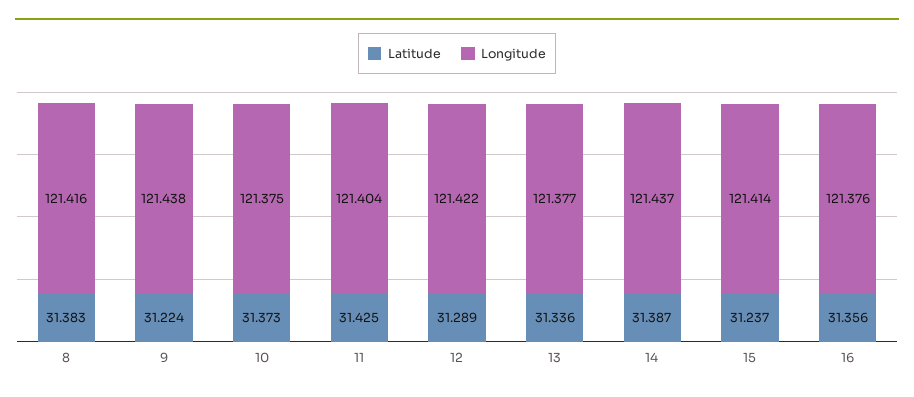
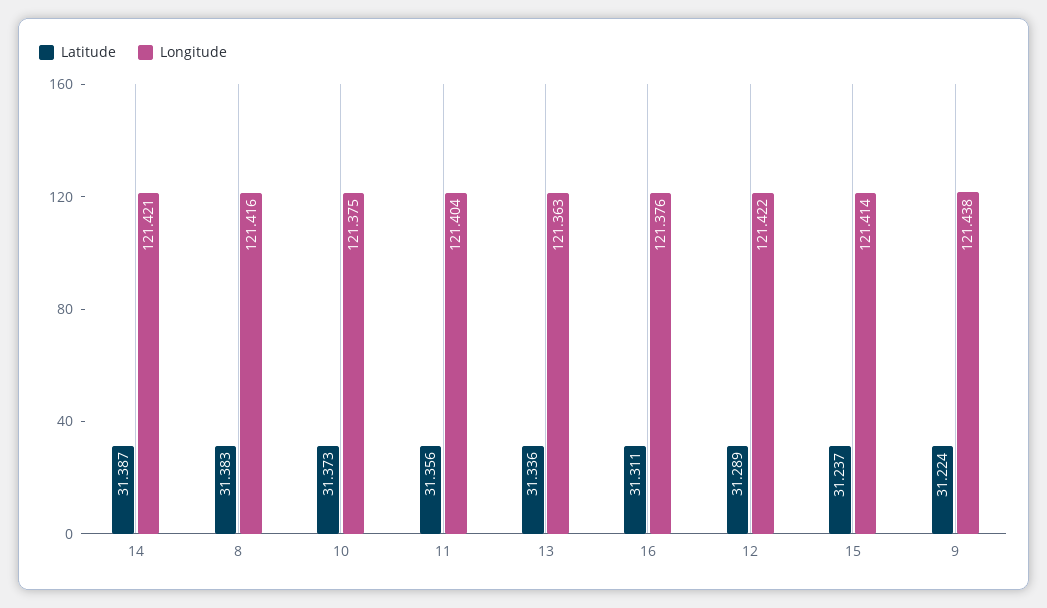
Latitude, 11: 31.425 -> 31.356
Longitude, 13: 121.377 -> 121.363
Longitude, 14: 121.437 -> 121.421
Latitude, 16: 31.356 -> 31.311

